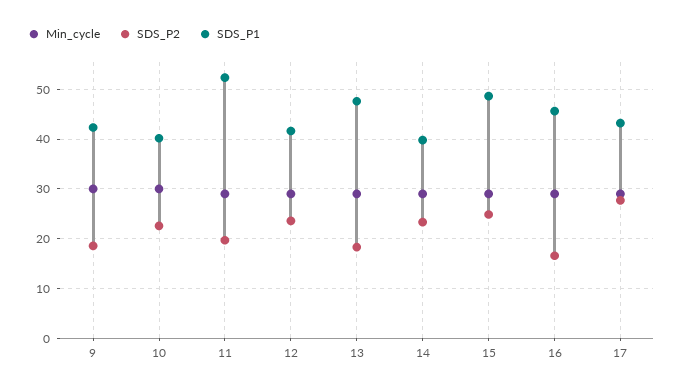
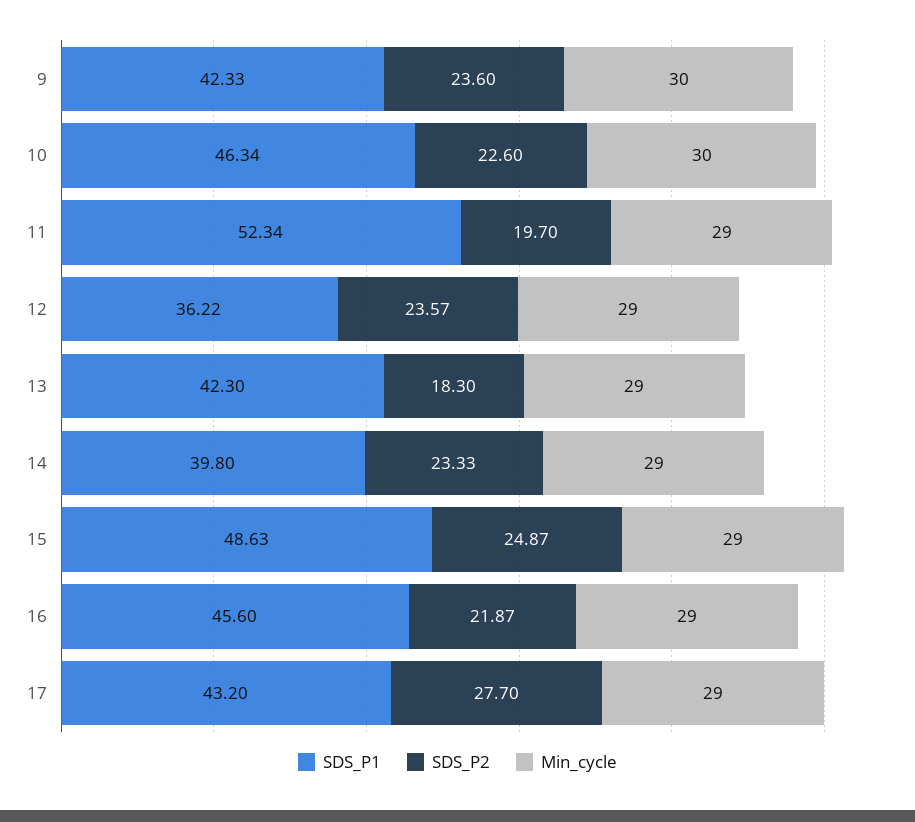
SDS_P2, 9: 18 -> 23.6
SDS_P1, 10: 40 -> 46.34
SDS_P1, 12: 42 -> 36.22
SDS_P1, 13: 48 -> 42.3
SDS_P2, 16: 16 -> 21.87

